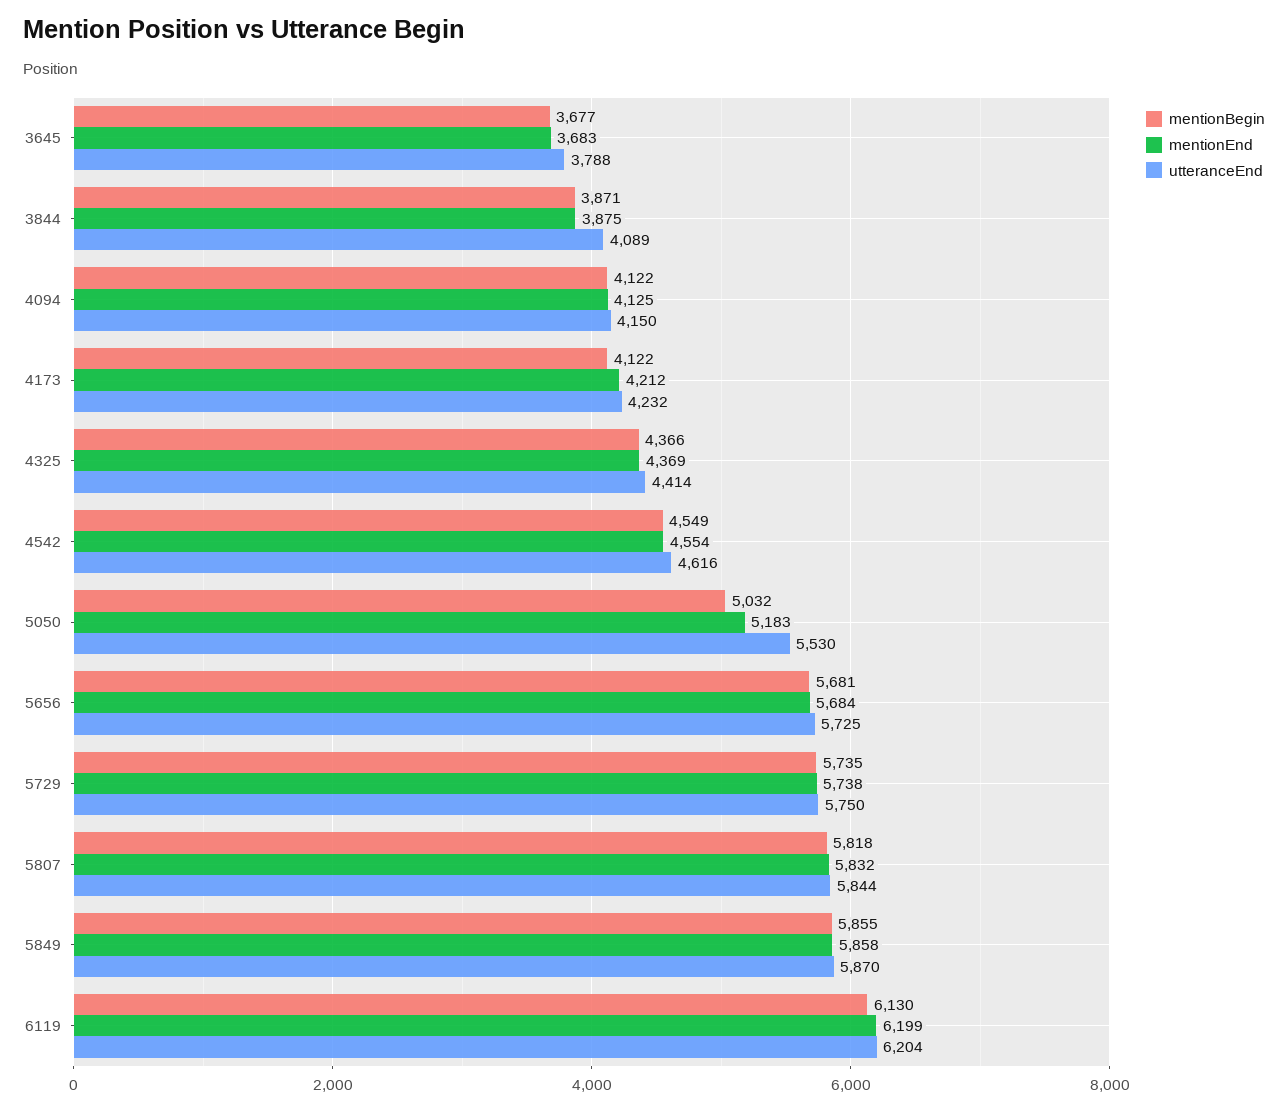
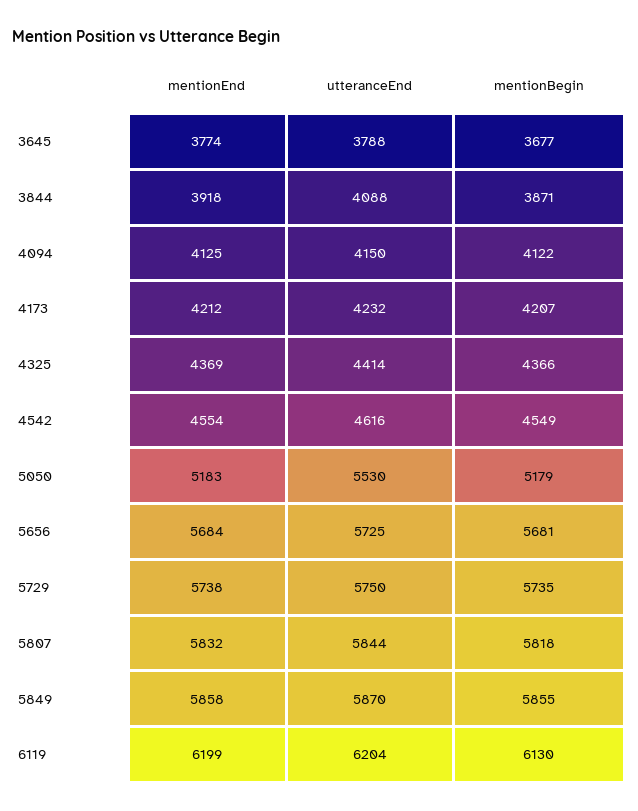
mentionEnd, 3645: 3683 -> 3774
mentionEnd, 3844: 3875 -> 3918
utteranceEnd, 3844: 4089 -> 4088
mentionBegin, 4173: 4122 -> 4207
mentionBegin, 5050: 5032 -> 5179

